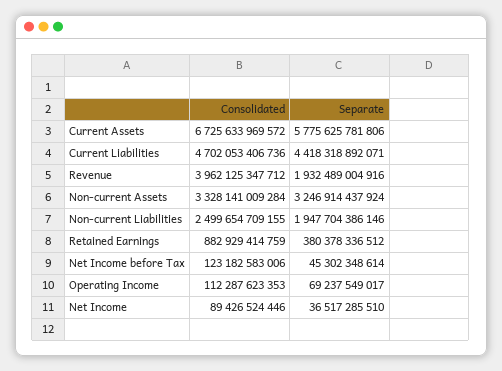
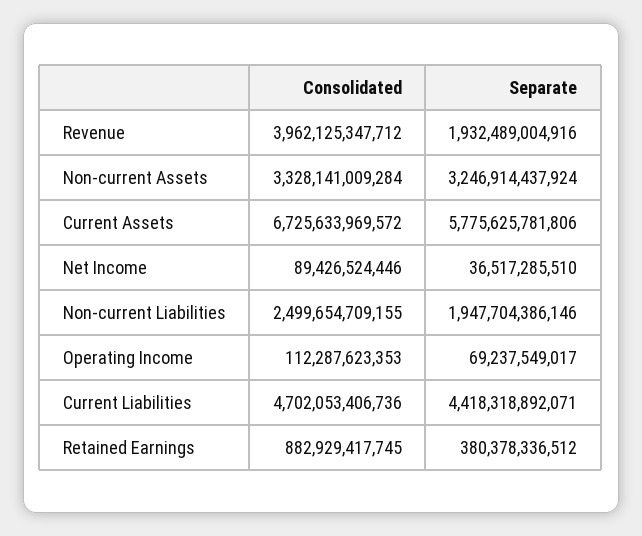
Consolidated, Retained Earnings: 882929414759 -> 882929417745
Consolidated, Net Income before Tax: 123182583006 -> none
Separate, Net Income before Tax: 45302348614 -> none

